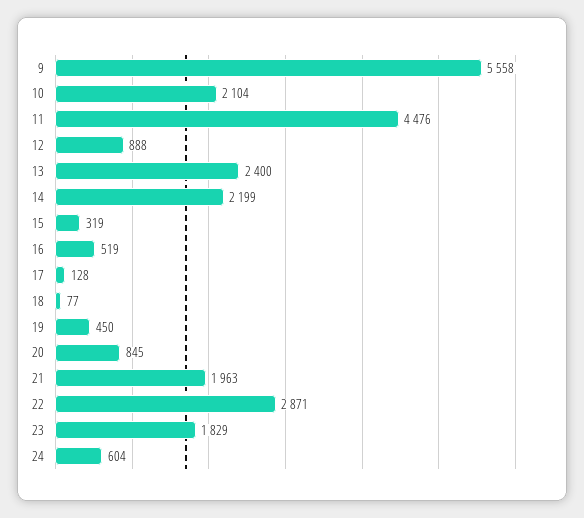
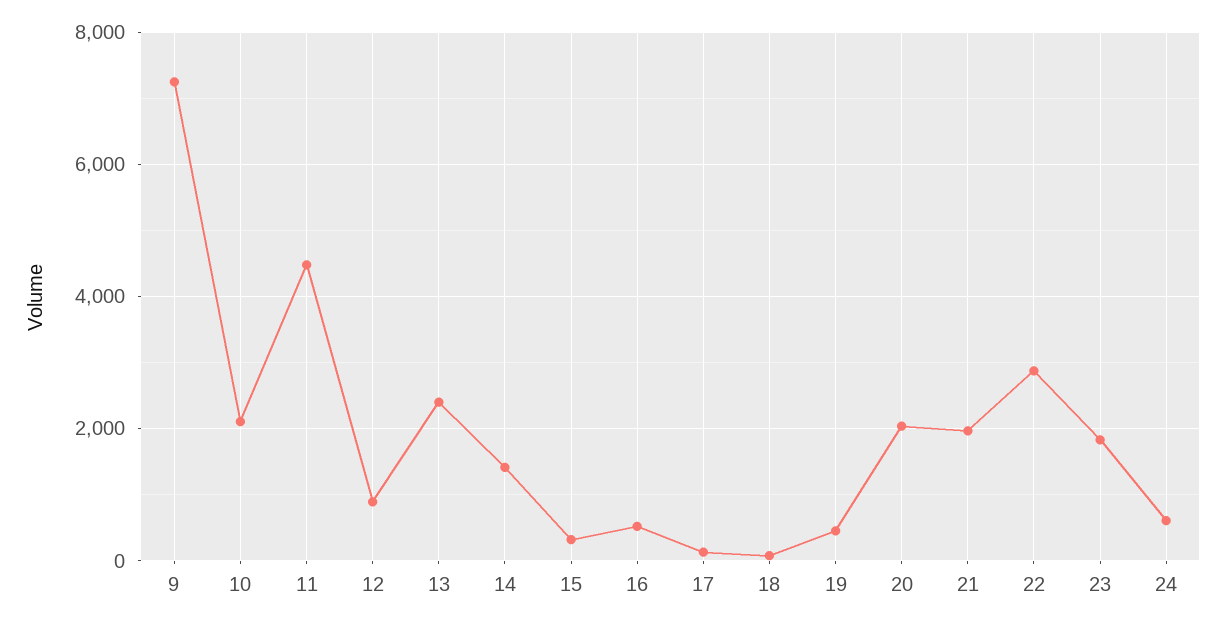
9: 5558 -> 7200
14: 2199 -> 1400
20: 845 -> 2000

